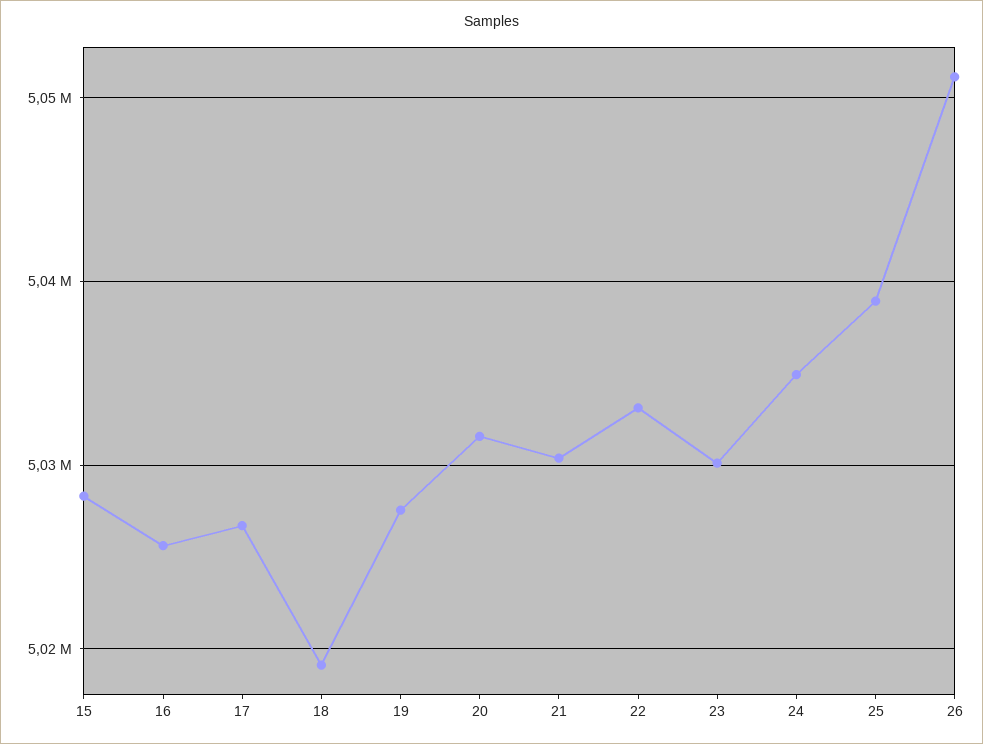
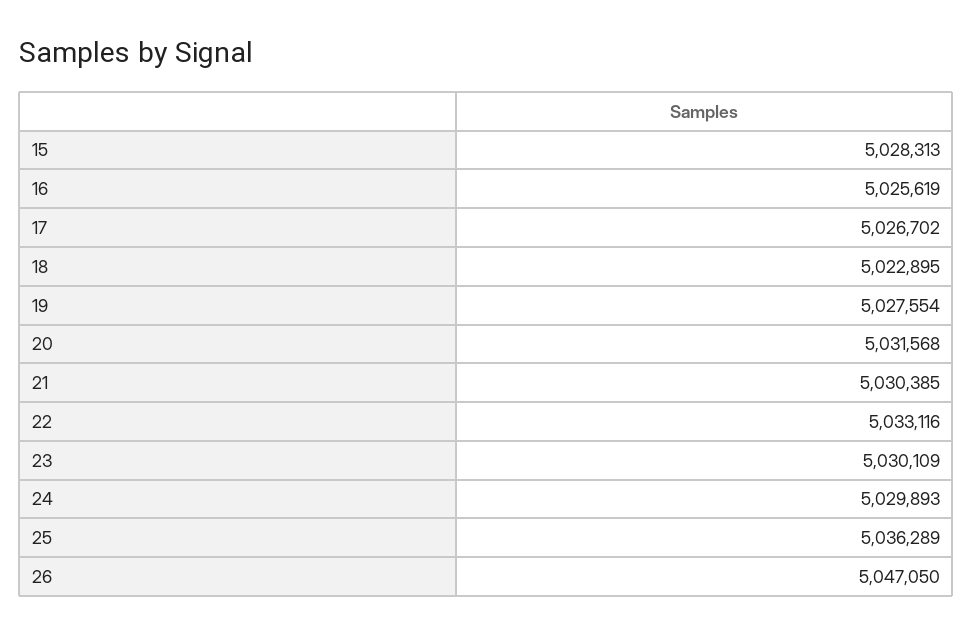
18: 5019000 -> 5022895
24: 5035000 -> 5029893
25: 5039000 -> 5036289
26: 5051000 -> 5047050

